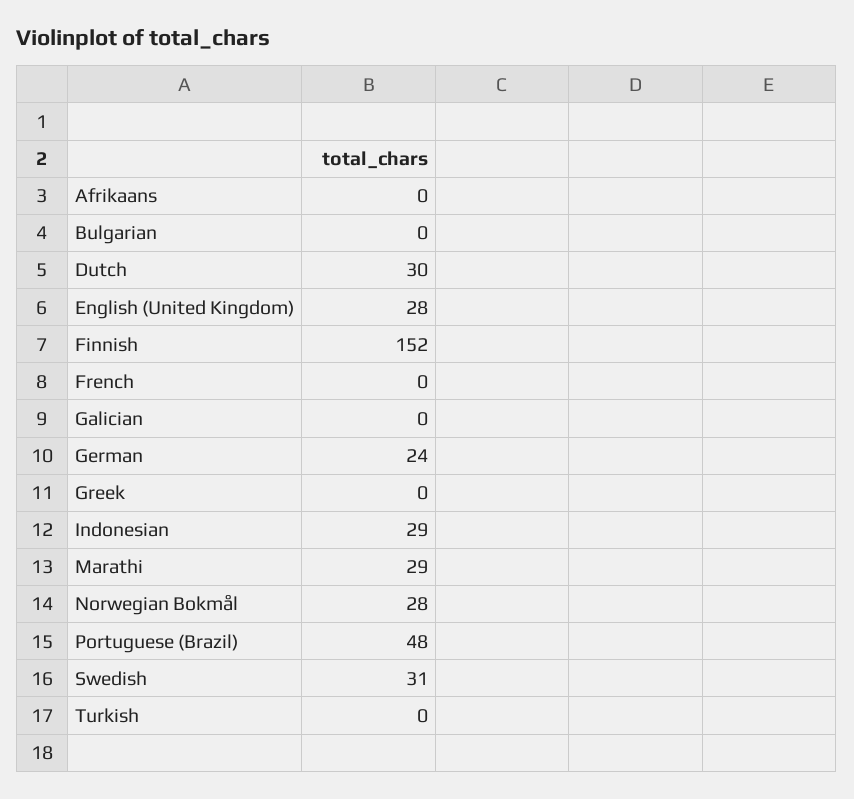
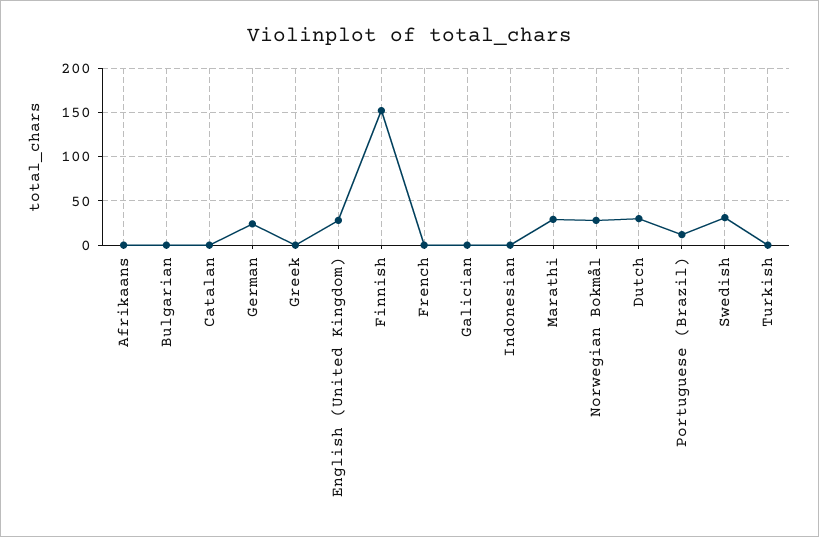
Indonesian: 29 -> 0
Portuguese (Brazil): 48 -> 10
Catalan: none -> 0

